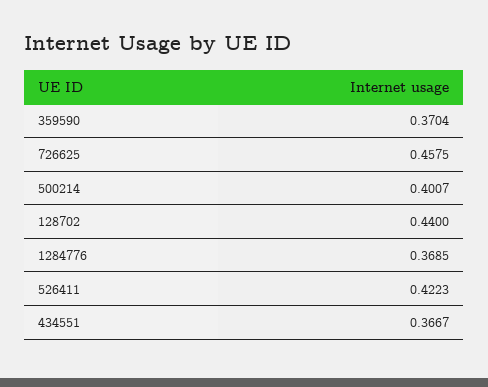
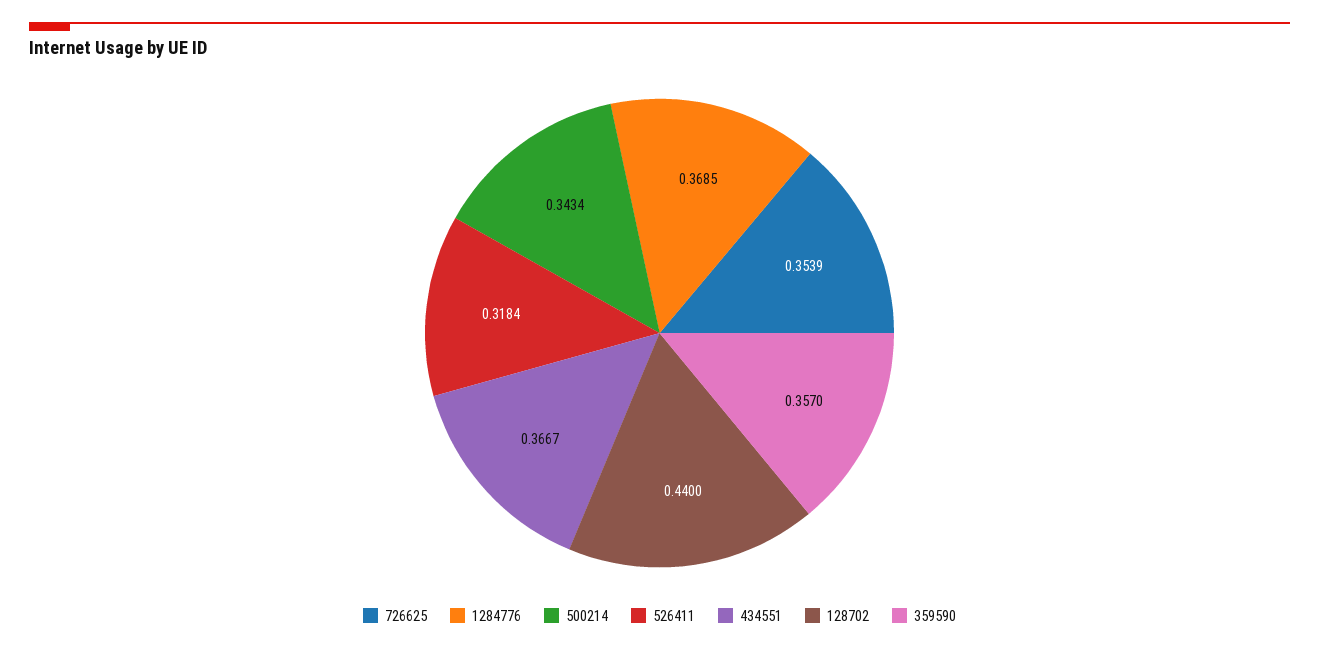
359590: 0.3704 -> 0.357
726625: 0.4575 -> 0.3539
500214: 0.4007 -> 0.3434
526411: 0.4223 -> 0.3184

